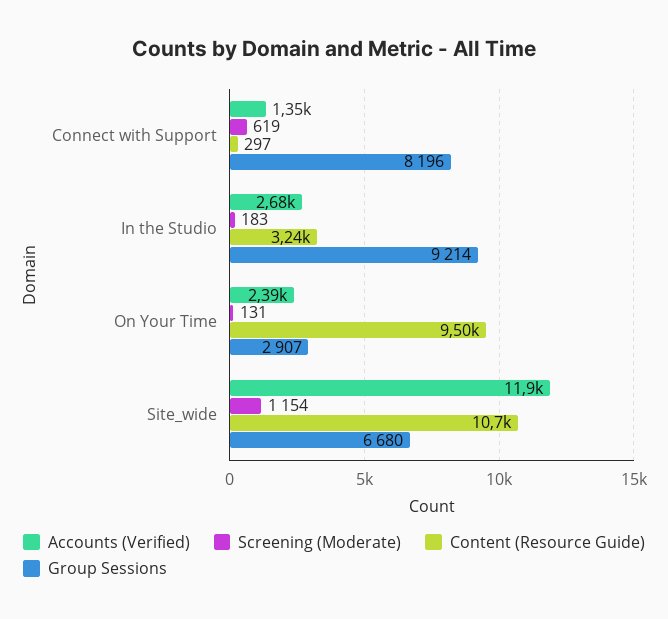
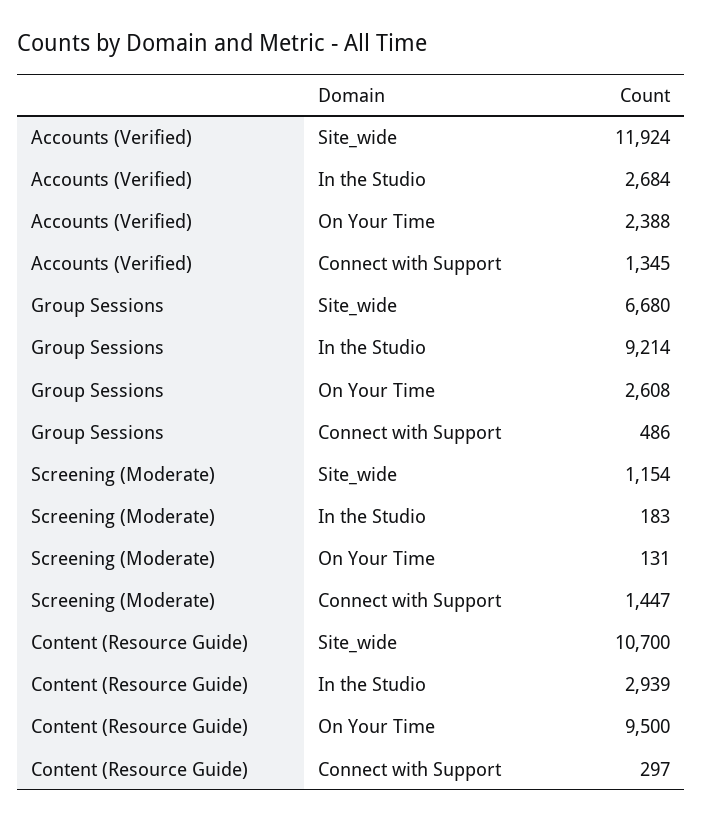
Screening (Moderate), Connect with Support: 619 -> 1447
Group Sessions, Connect with Support: 8196 -> 486
Content (Resource Guide), In the Studio: 3240 -> 2939
Group Sessions, On Your Time: 2907 -> 2608

